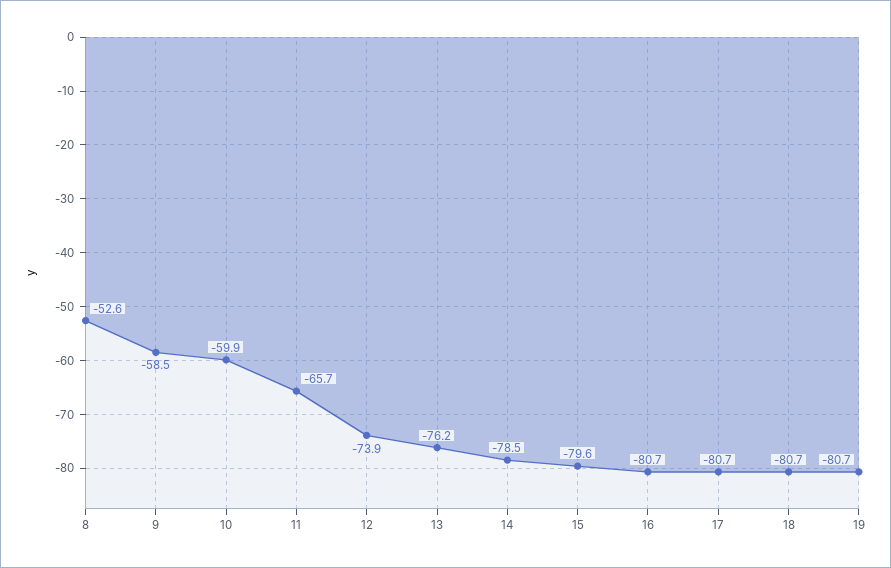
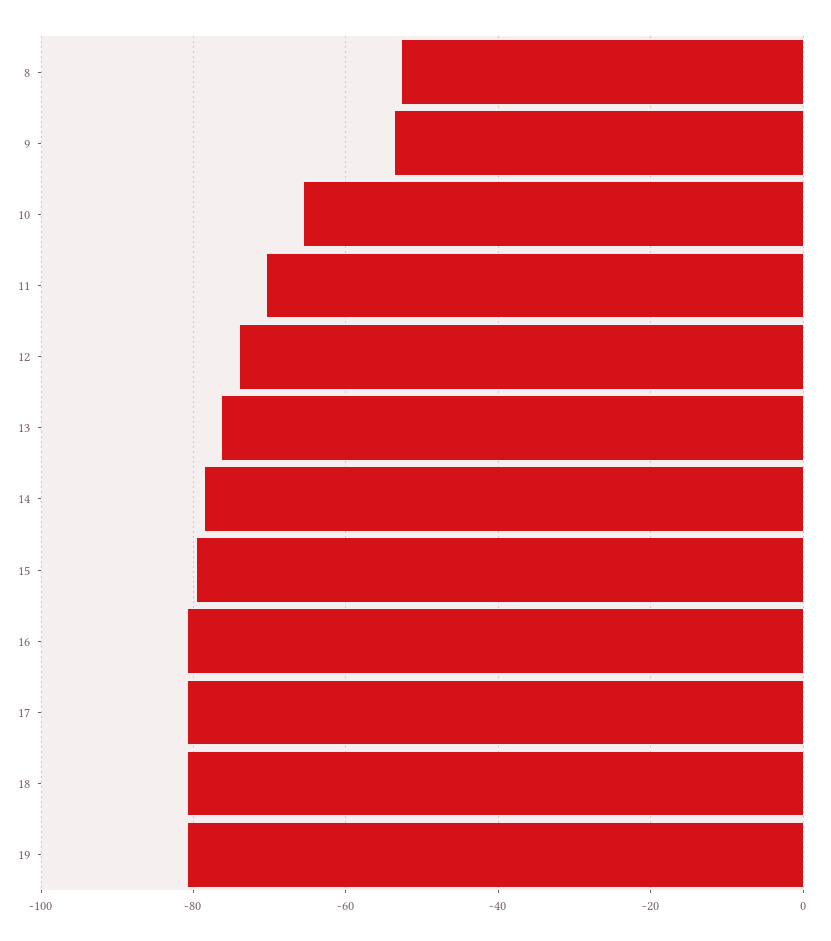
9: -58.5 -> -54
10: -59.9 -> -66
11: -65.7 -> -70

